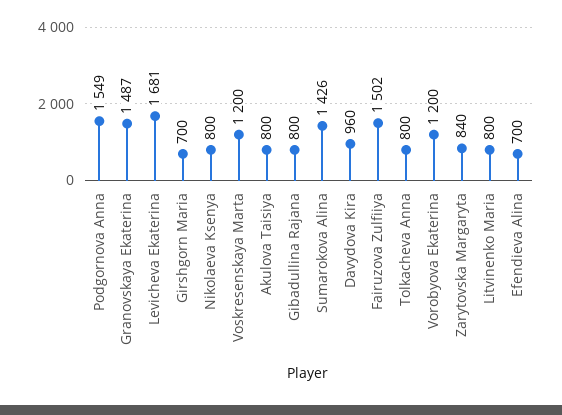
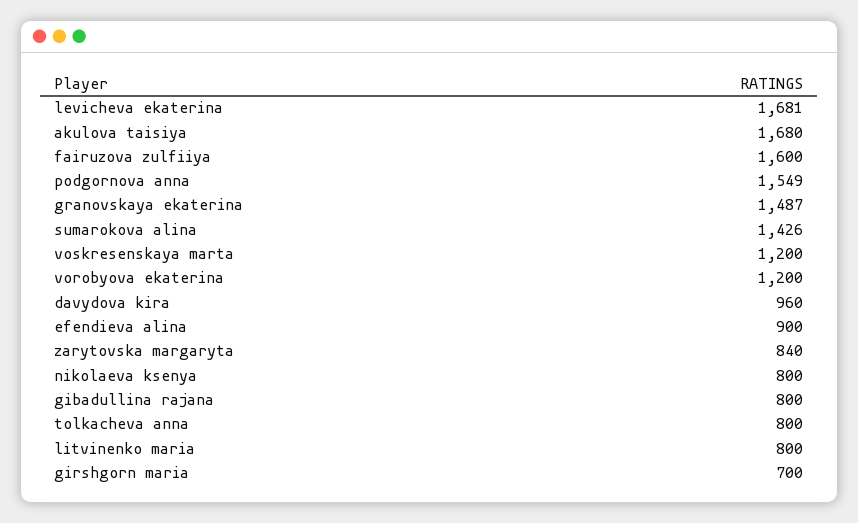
Akulova Taisiya: 800 -> 1680
Fairuzova Zulfiiya: 1502 -> 1600
Efendieva Alina: 700 -> 900

